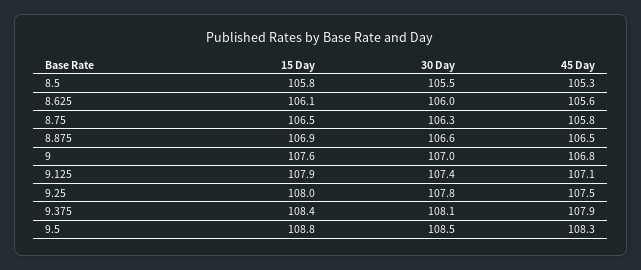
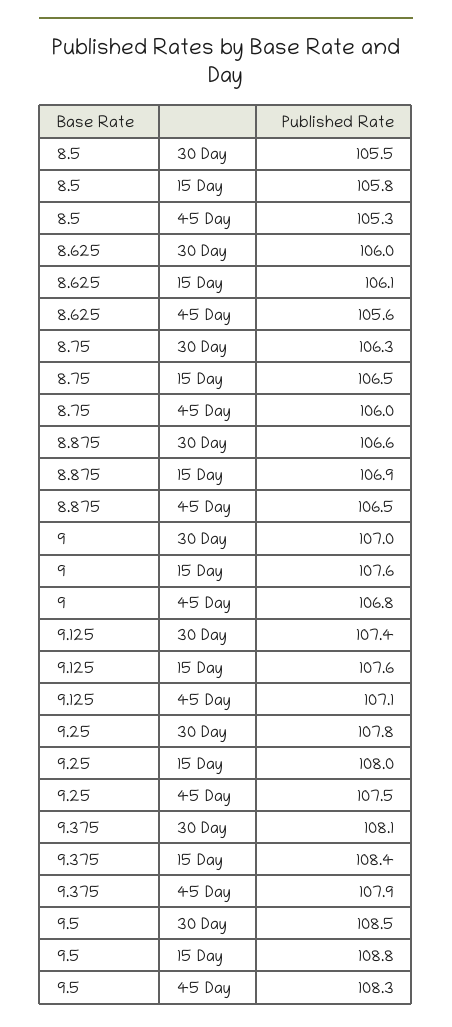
45 Day, 8.75: 105.8 -> 106
15 Day, 9.125: 107.9 -> 107.6

